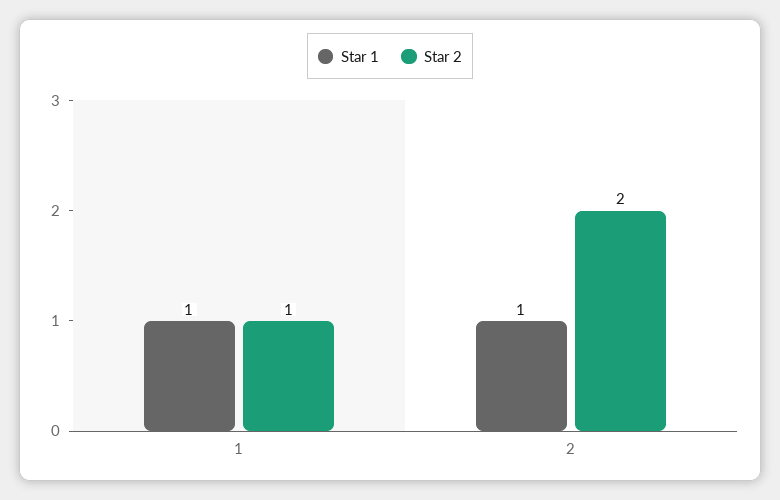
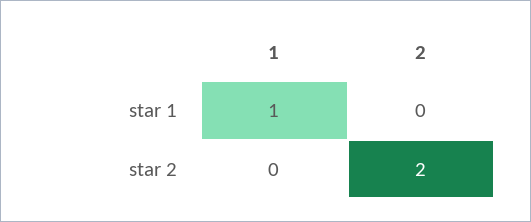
Star 2, 1: 1 -> 0
Star 1, 2: 1 -> 0

